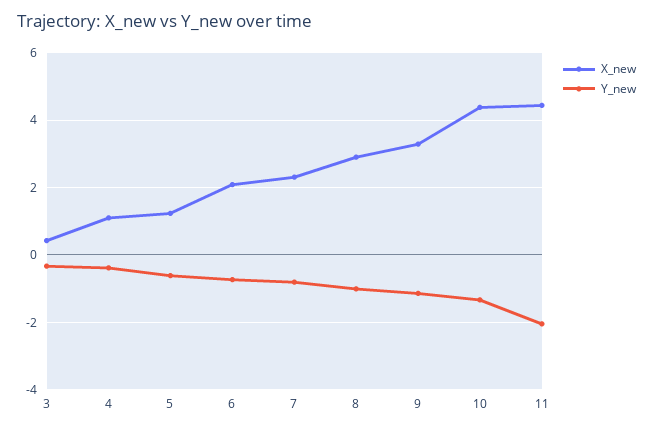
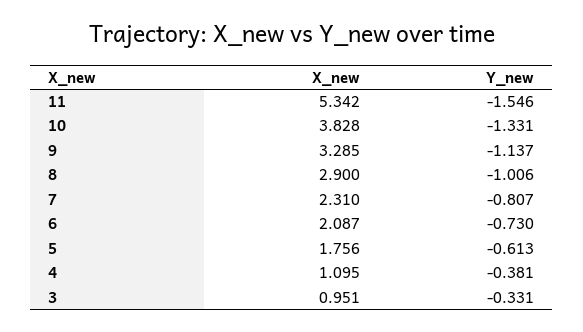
X_new, 3: 0.4 -> 0.951
X_new, 5: 1.2 -> 1.756
X_new, 10: 4.4 -> 3.828
X_new, 11: 4.4 -> 5.342
Y_new, 11: -2 -> -1.546

